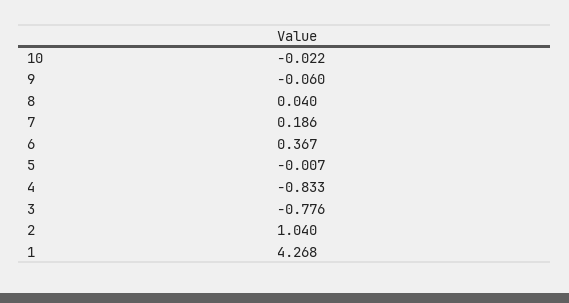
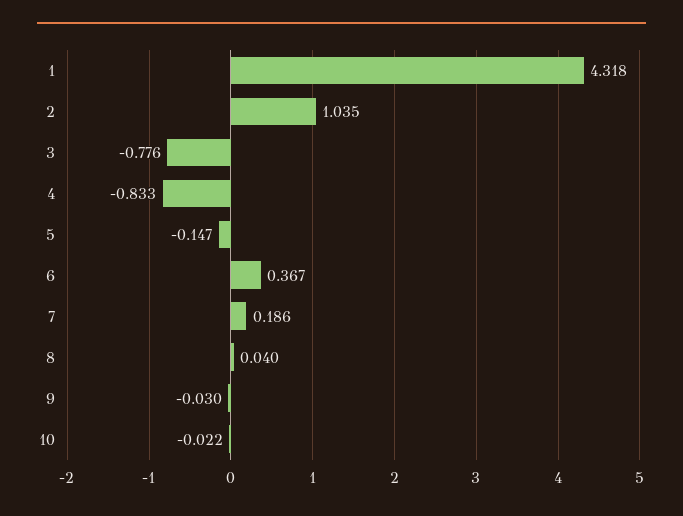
9: -0.06 -> -0.03
5: -0.007 -> -0.147
2: 1.04 -> 1.035
1: 4.268 -> 4.318

